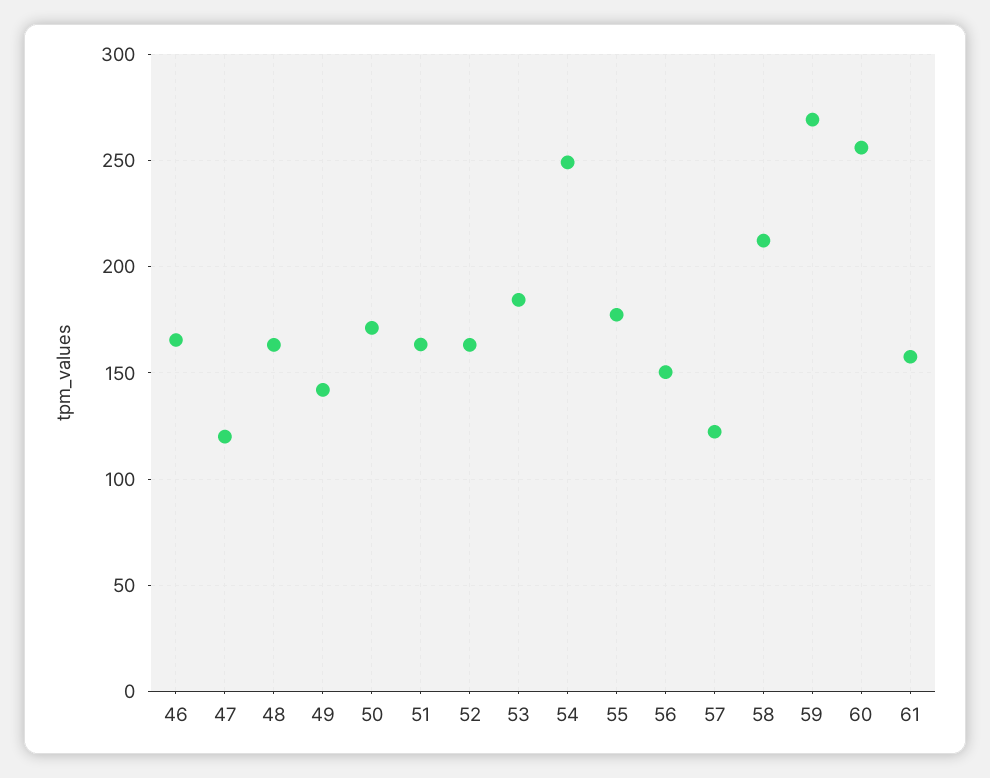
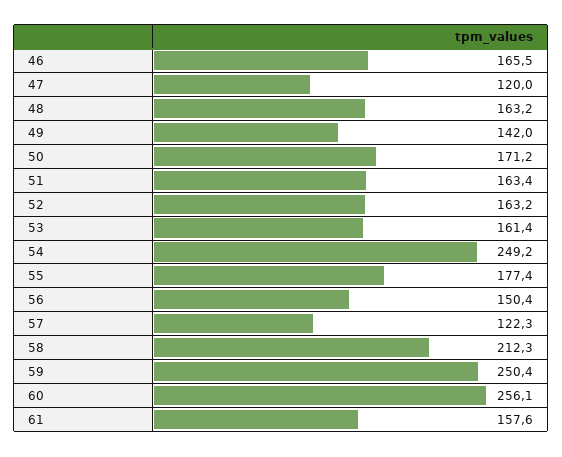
53: 185 -> 161.4
59: 270 -> 250.4

